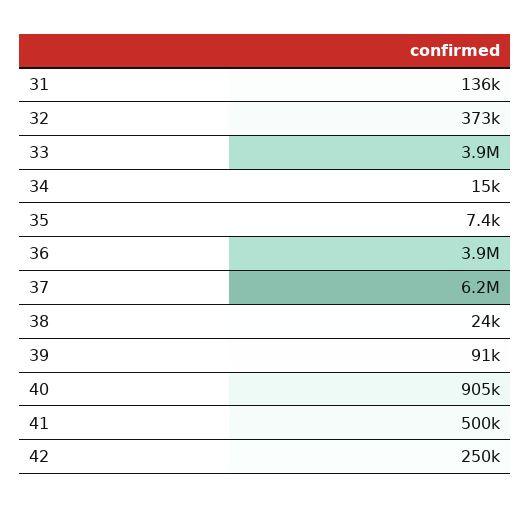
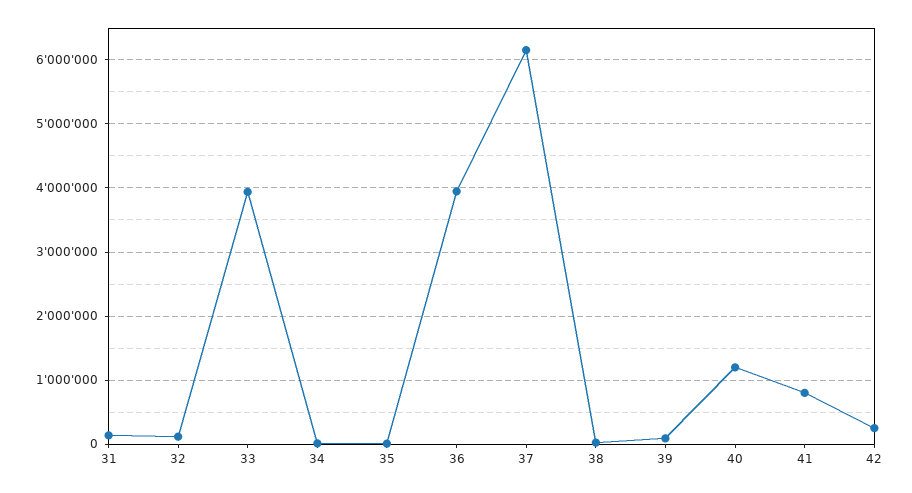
32: 373000 -> 100000
40: 905000 -> 1200000
41: 500000 -> 800000

